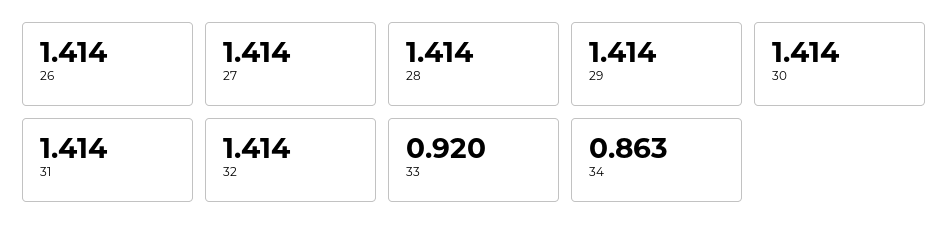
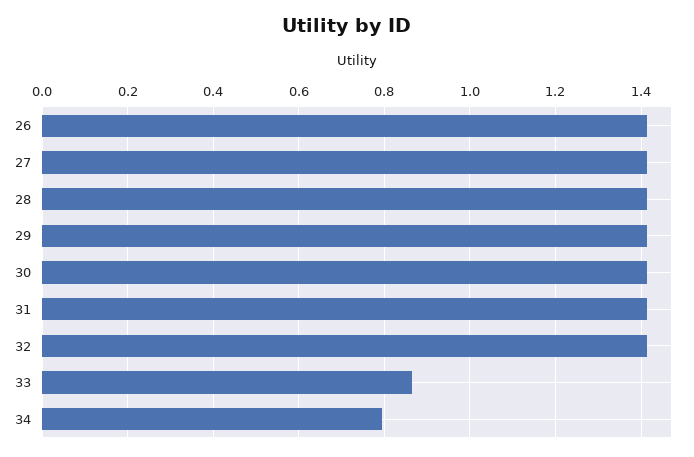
33: 0.92 -> 0.86
34: 0.863 -> 0.8

